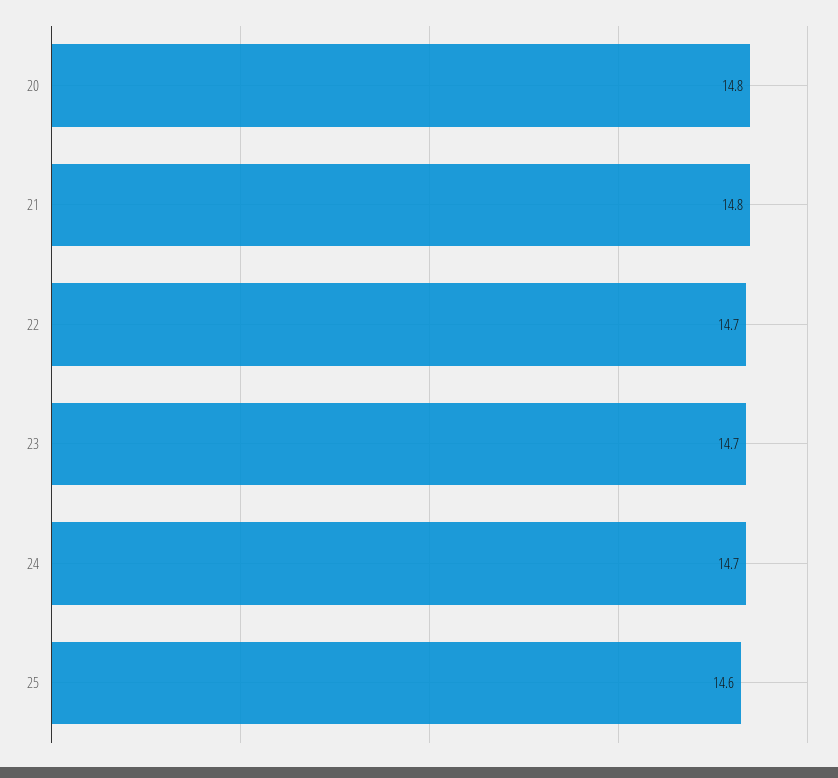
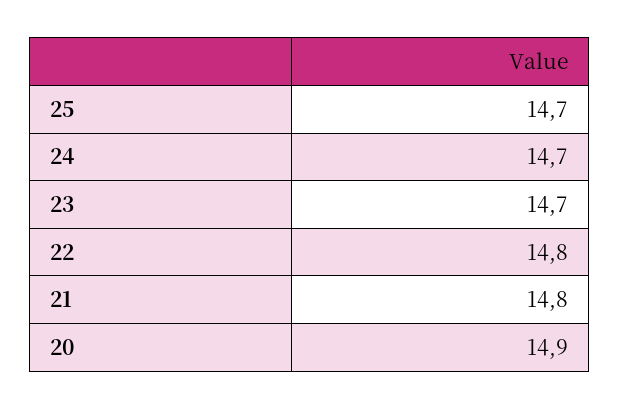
20: 14.8 -> 14.9
22: 14.7 -> 14.8
25: 14.6 -> 14.7

